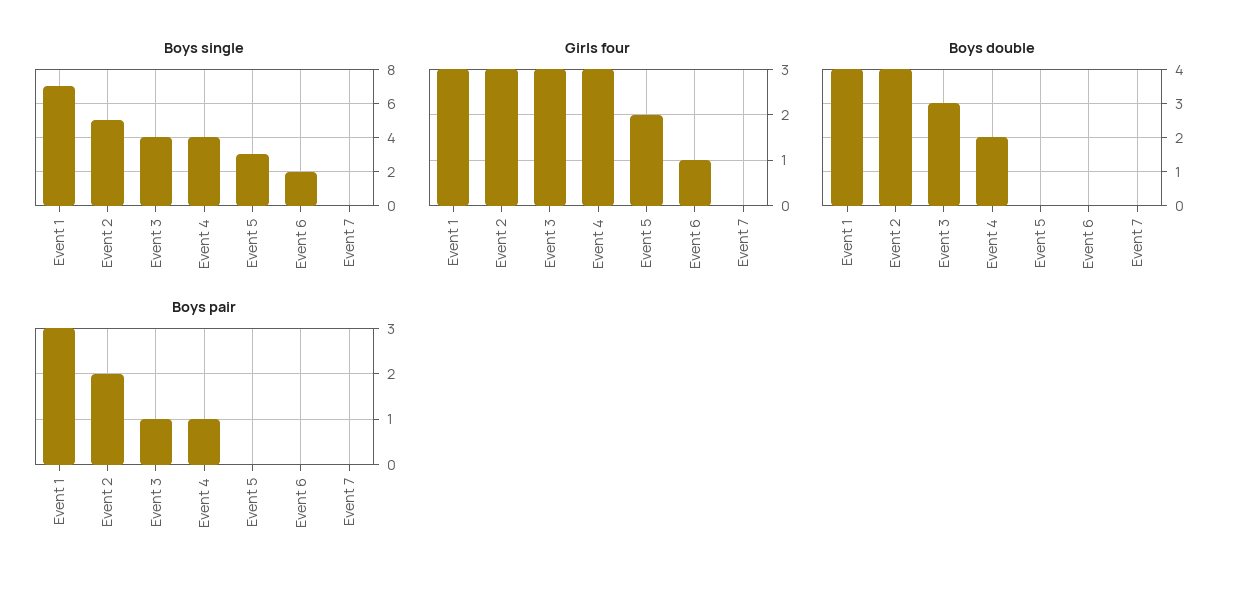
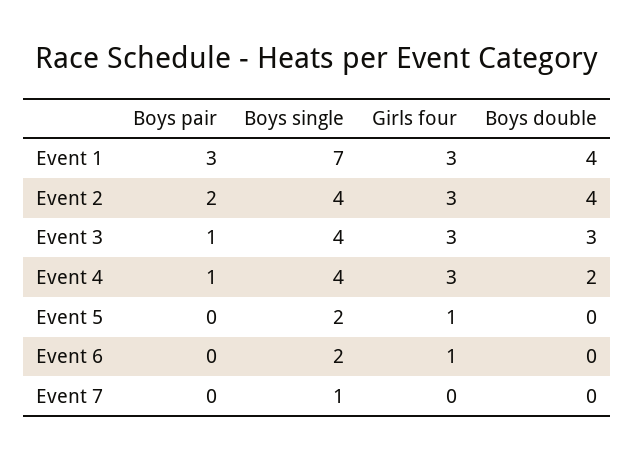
Boys single, Event 2: 5 -> 4
Boys single, Event 5: 3 -> 2
Boys single, Event 7: 0 -> 1
Girls four, Event 5: 2 -> 1

